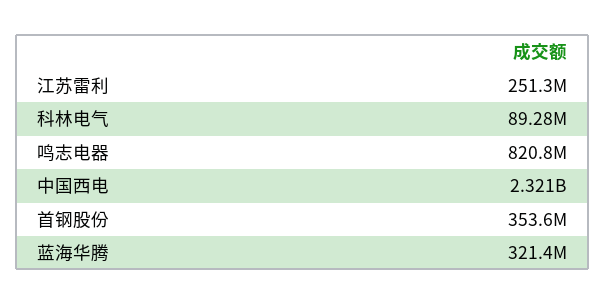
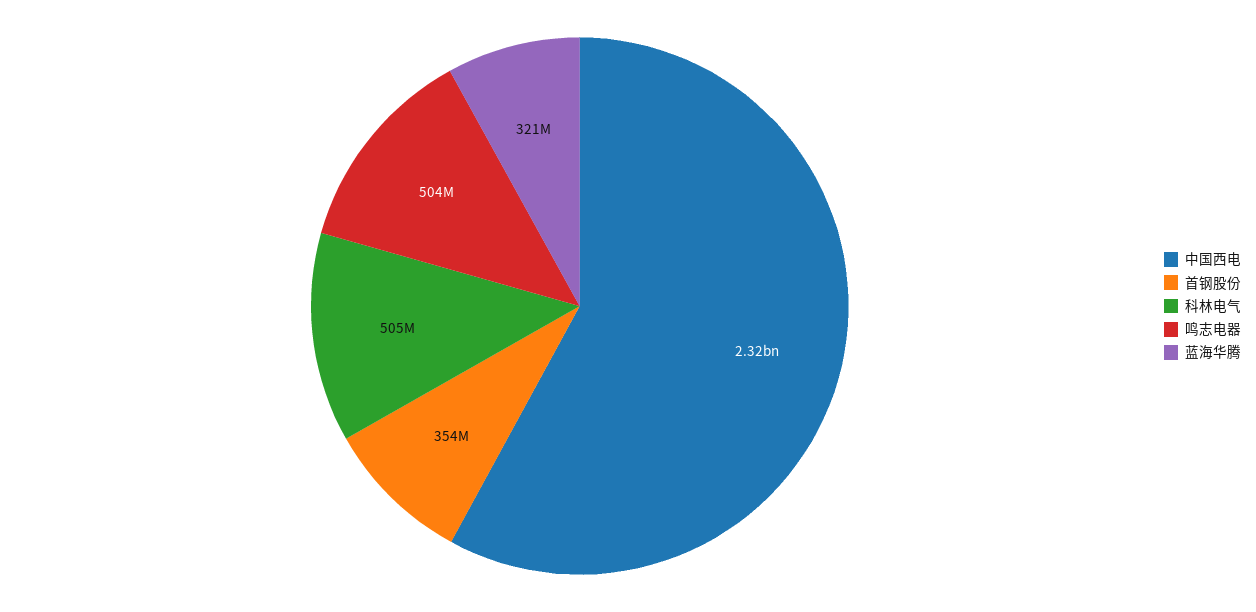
江苏雷利: 251300000 -> none
科林电气: 89280000 -> 505000000
鸣志电器: 820800000 -> 504000000

